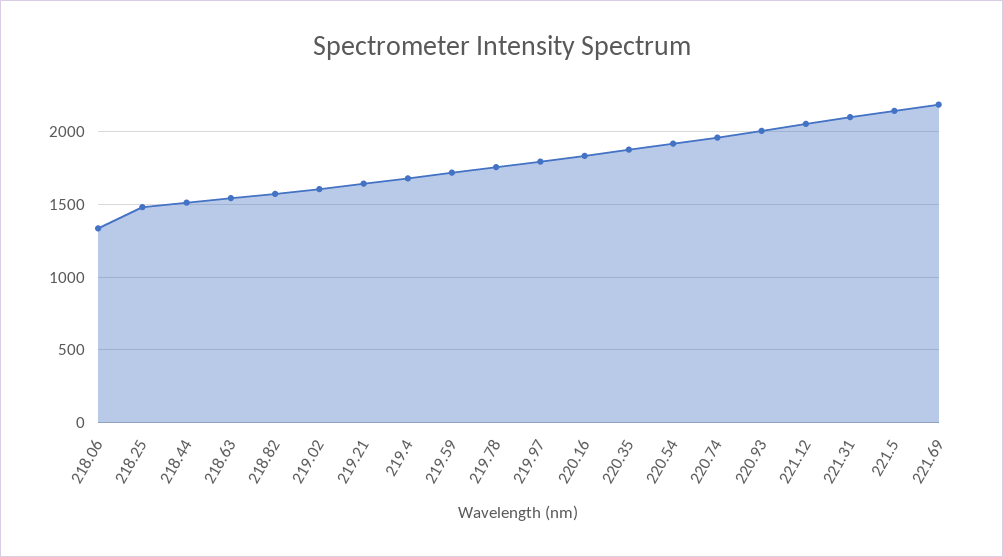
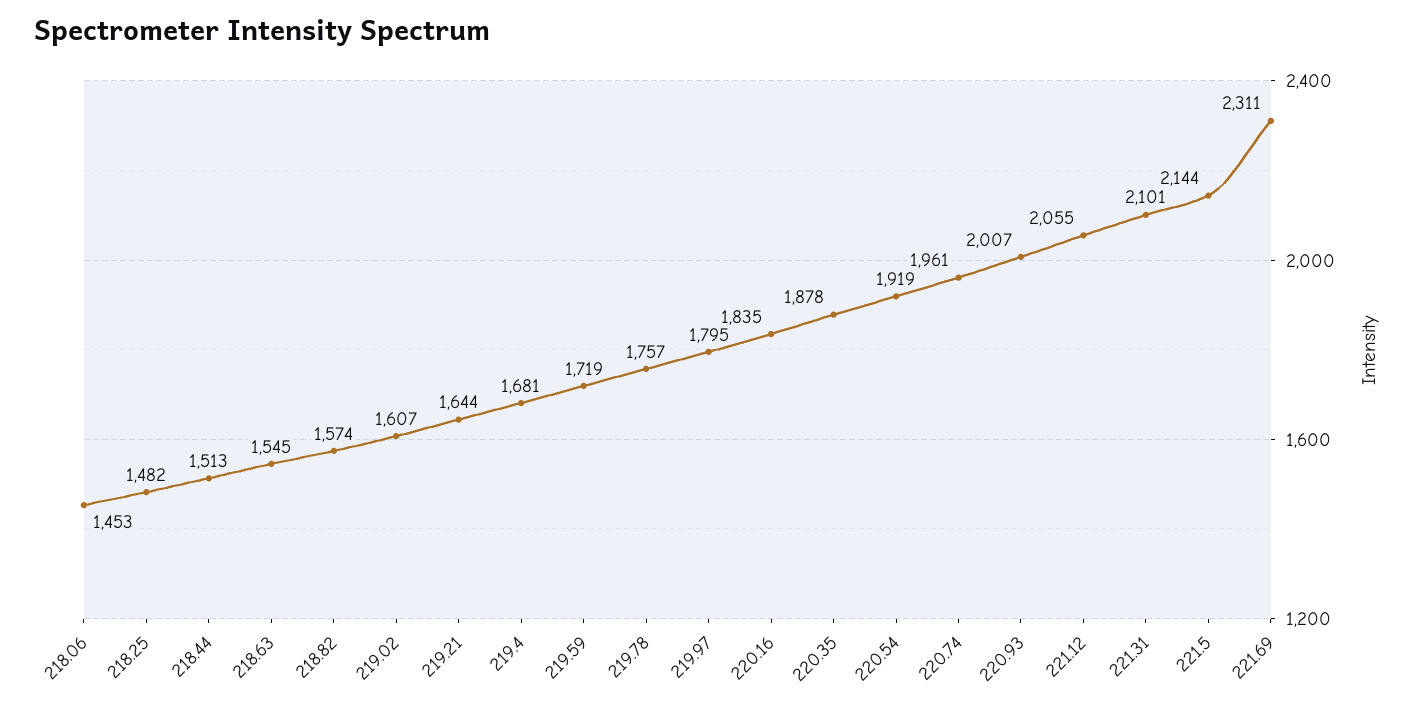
218.06: 1350 -> 1453
221.69: 2200 -> 2311

